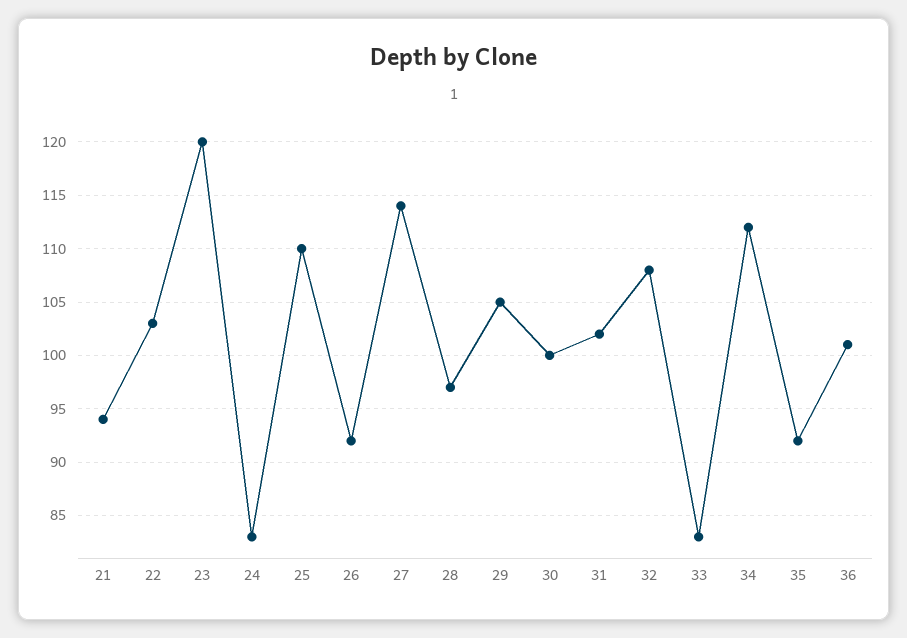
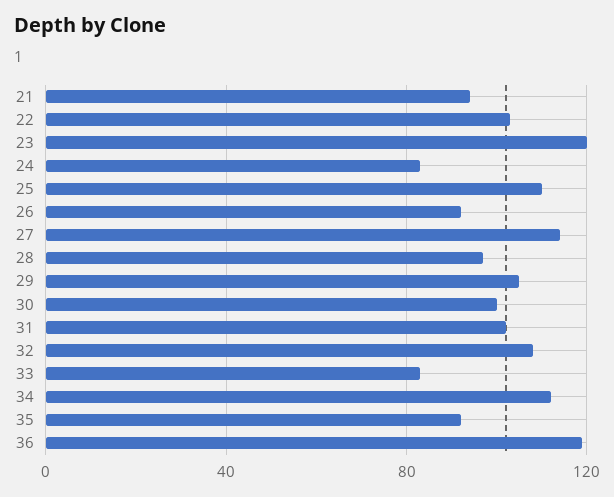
36: 101 -> 120

